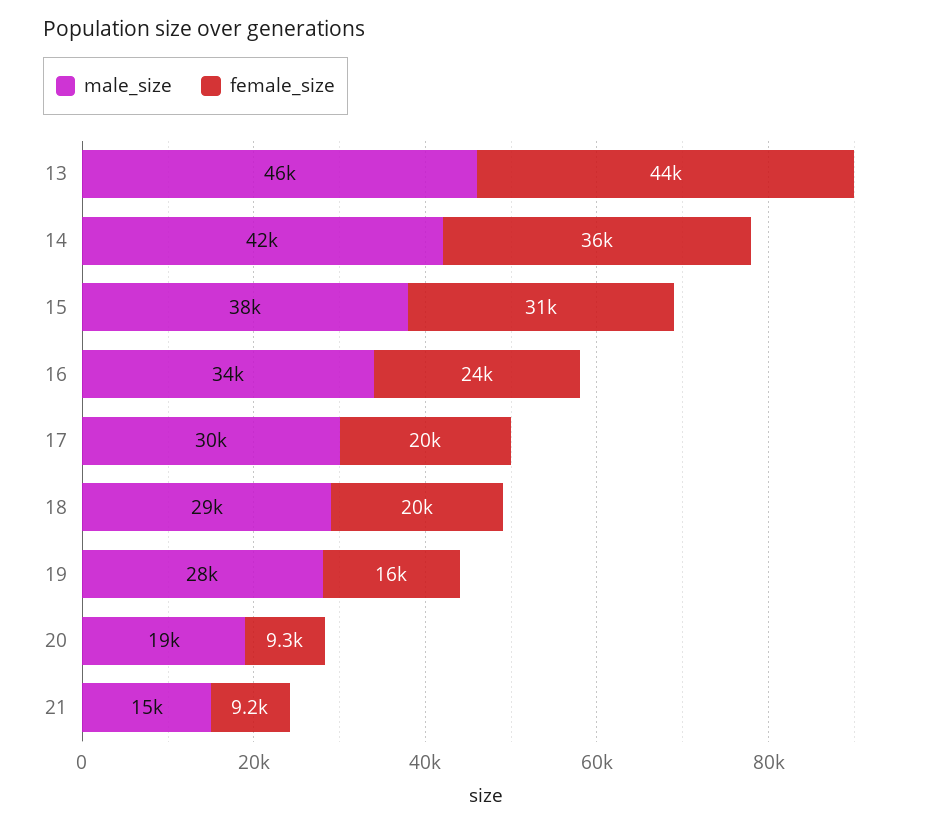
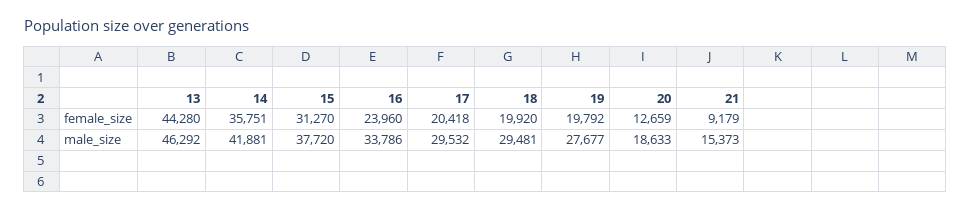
female_size, 19: 16000 -> 19792
female_size, 20: 9300 -> 12659

